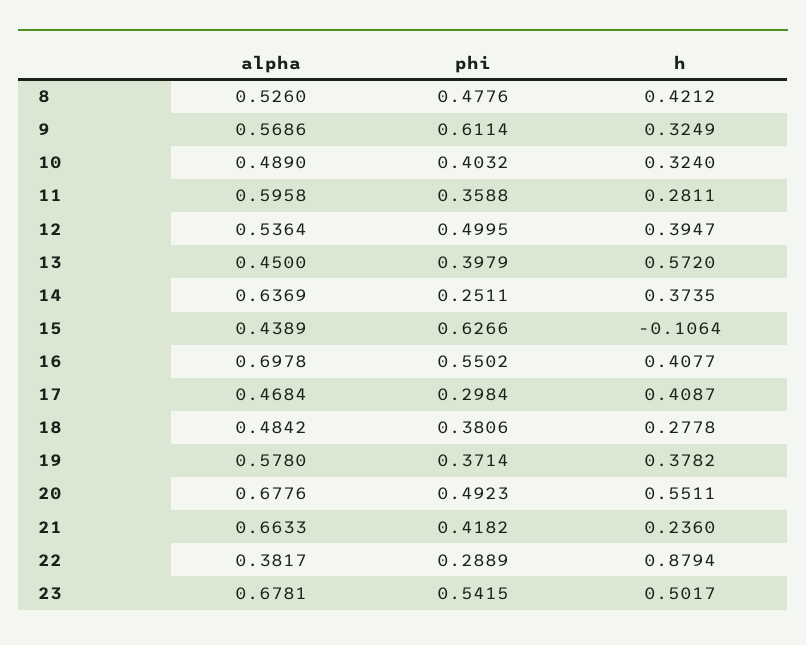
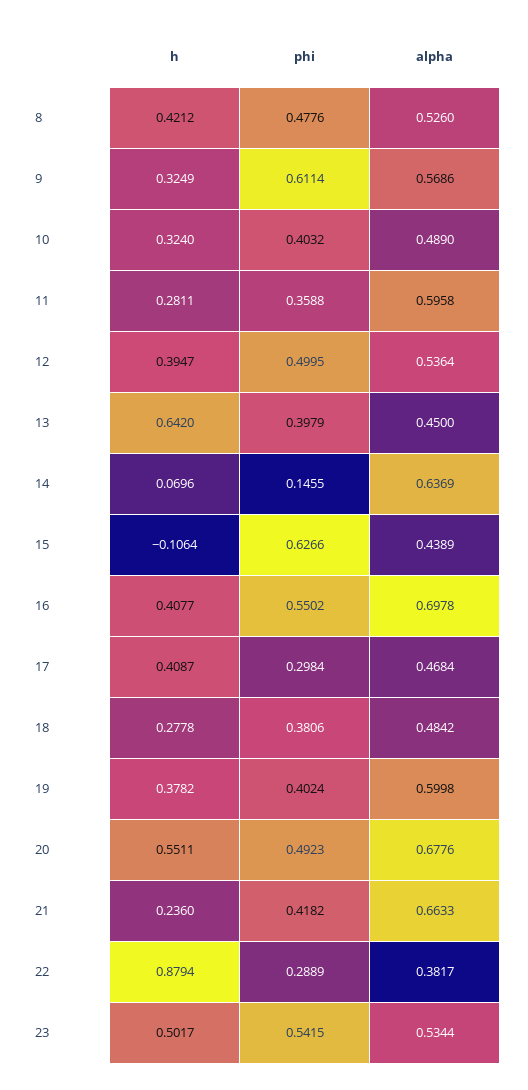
h, 13: 0.572 -> 0.642
phi, 14: 0.2511 -> 0.1455
h, 14: 0.3735 -> 0.0696
alpha, 19: 0.578 -> 0.5998
phi, 19: 0.3714 -> 0.4024
alpha, 23: 0.6781 -> 0.5344

